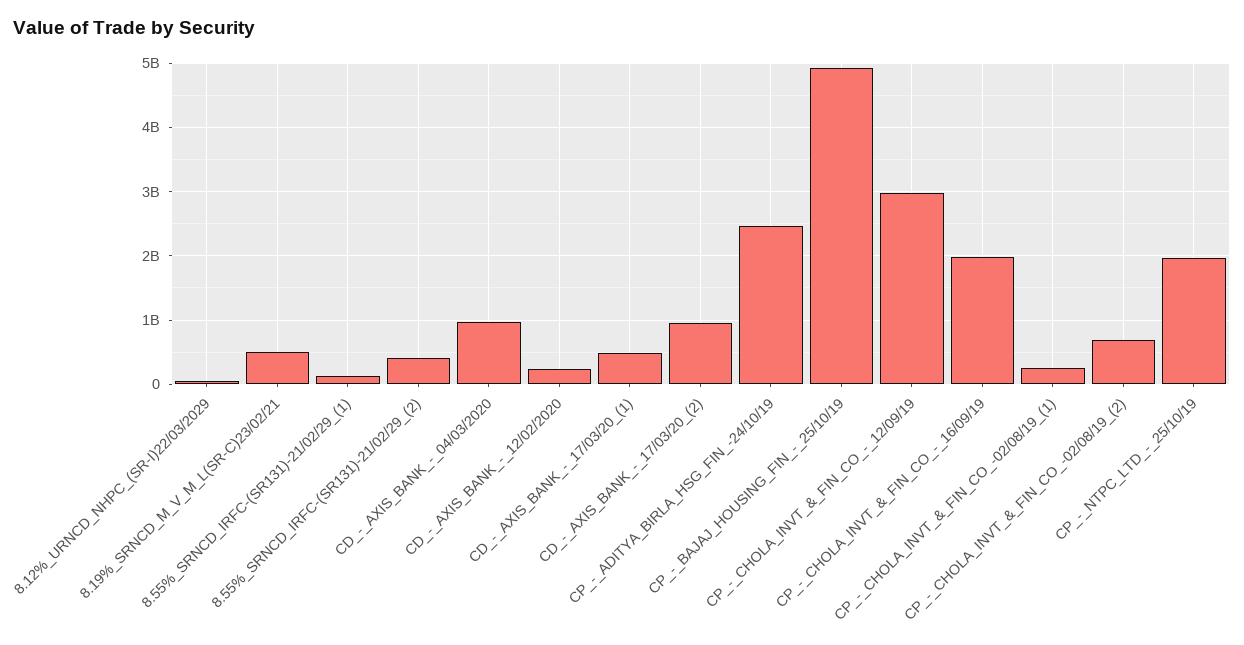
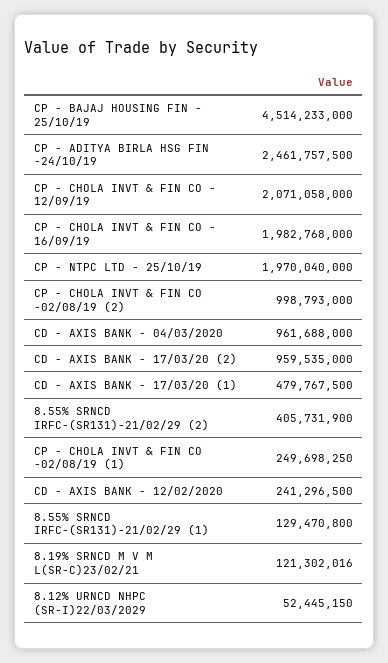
8.19%_SRNCD_M_V_M_L(SR-C)23/02/21: 500000000 -> 121302016
CP_-_BAJAJ_HOUSING_FIN_-_25/10/19: 4900000000 -> 4514233000
CP_-_CHOLA_INVT_&_FIN_CO_-_12/09/19: 3000000000 -> 2071058000
CP_-_CHOLA_INVT_&_FIN_CO_-02/08/19_(2): 700000000 -> 998793000

